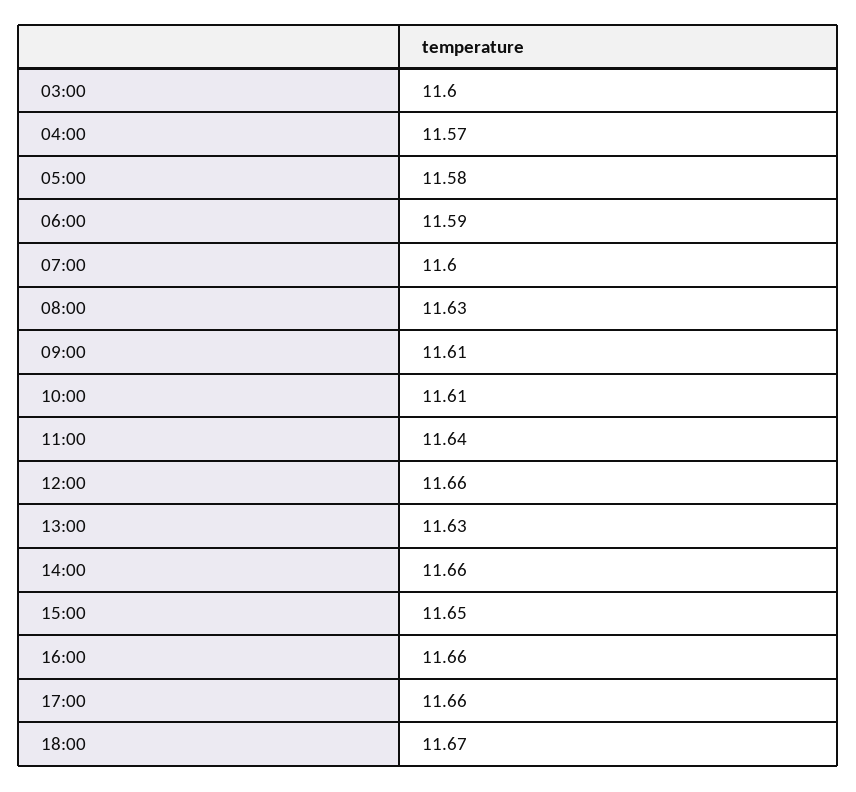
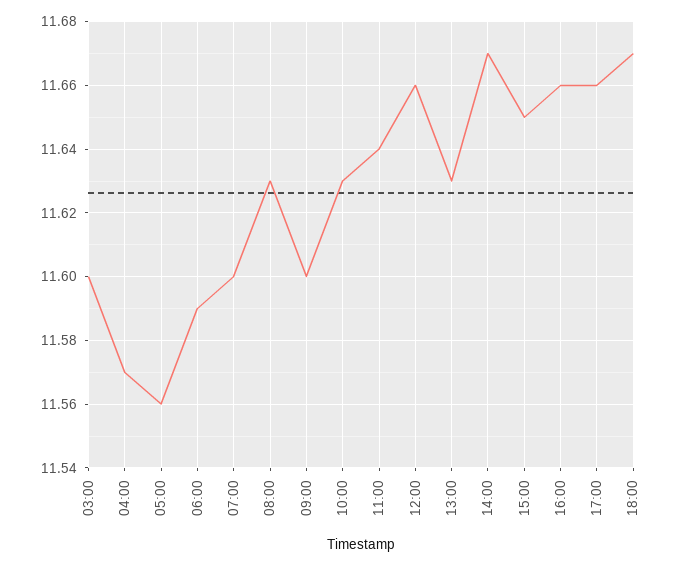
05:00: 11.58 -> 11.56
09:00: 11.61 -> 11.6
10:00: 11.61 -> 11.63
14:00: 11.66 -> 11.67

